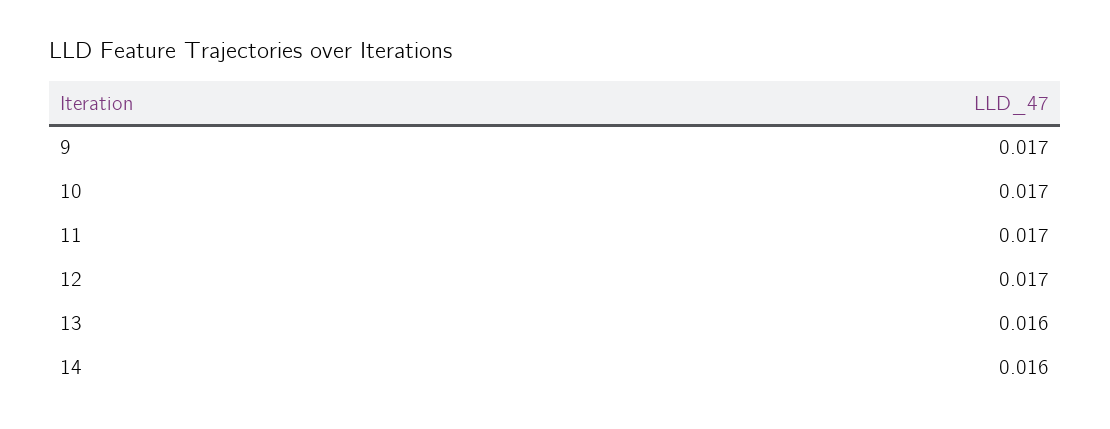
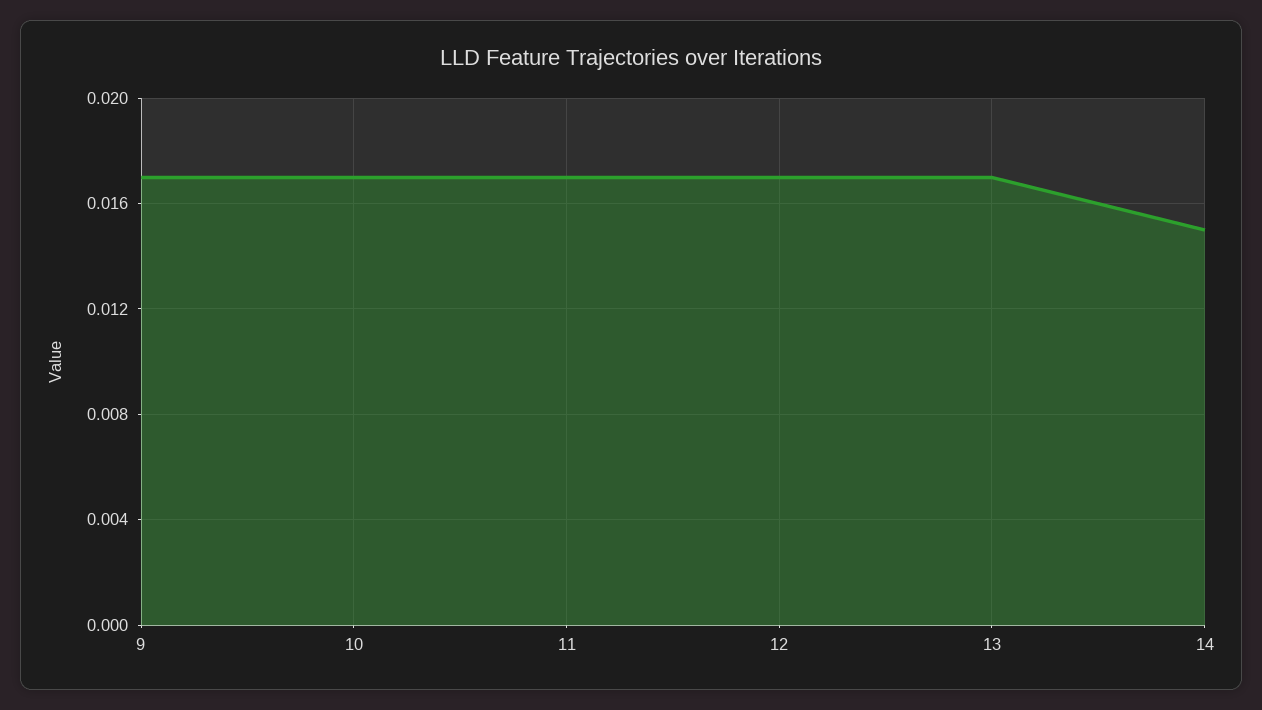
13: 0.016 -> 0.017
14: 0.016 -> 0.015

